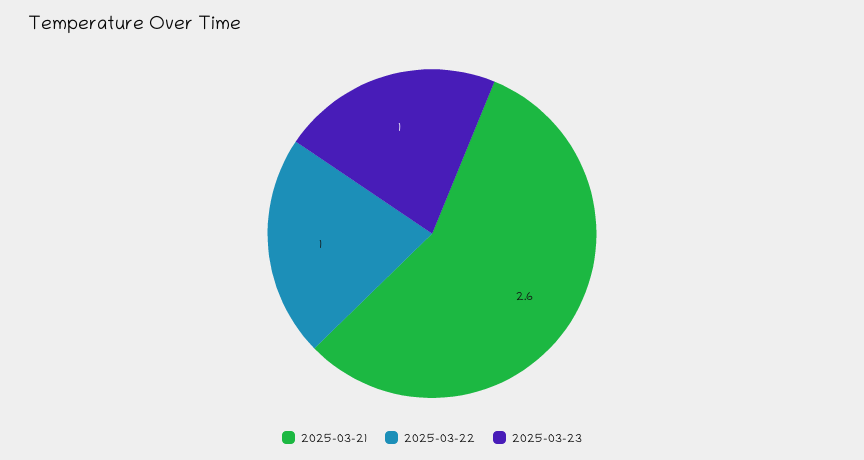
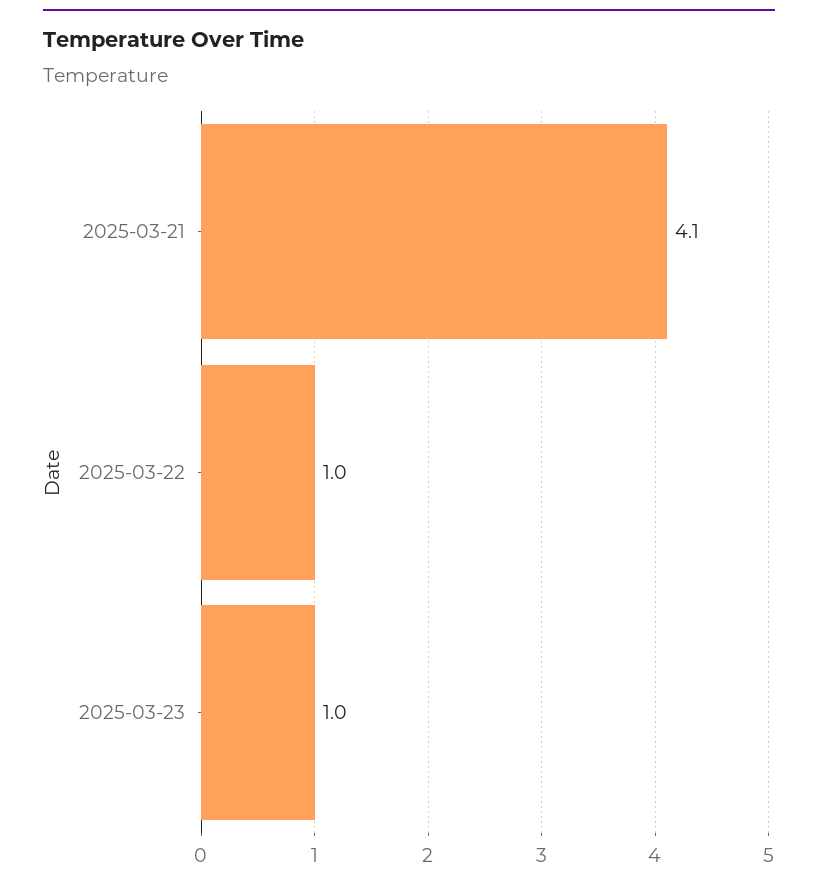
2025-03-21: 2.6 -> 4.1

